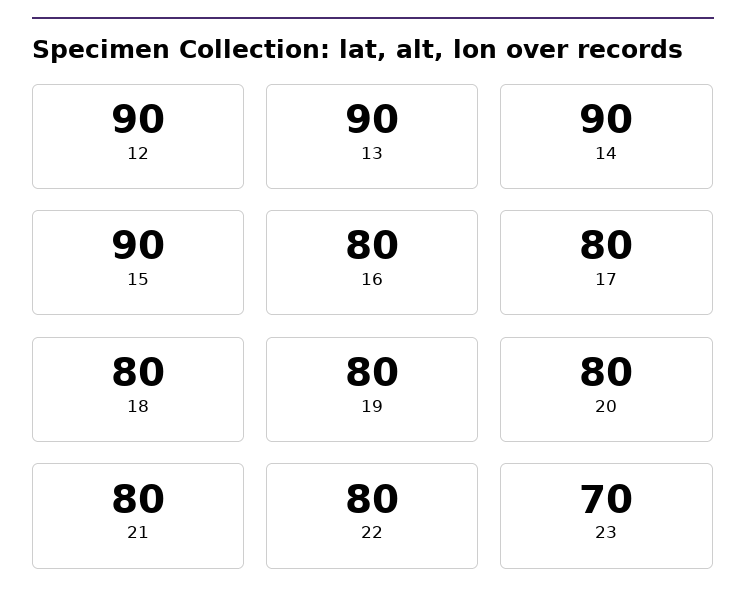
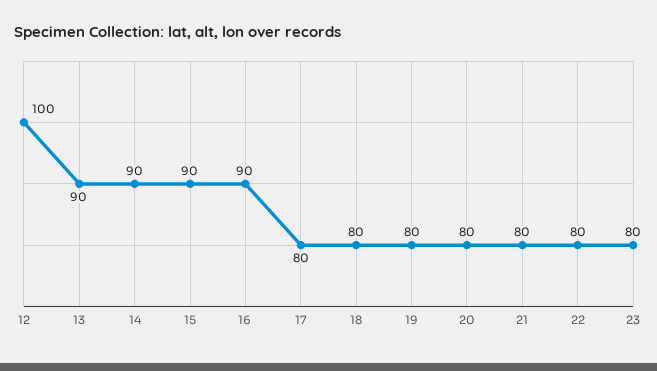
12: 90 -> 100
16: 80 -> 90
23: 70 -> 80

